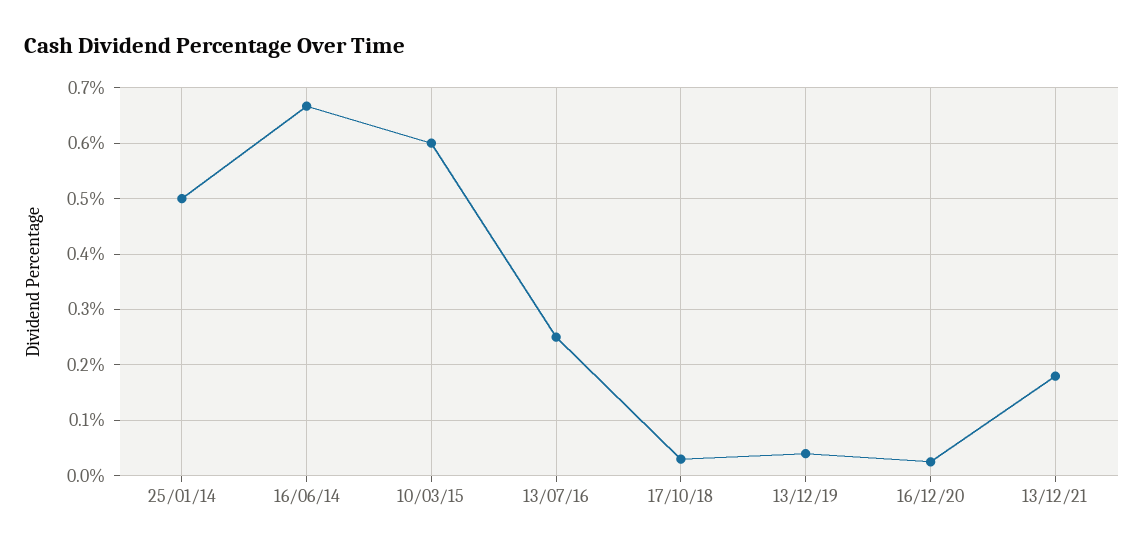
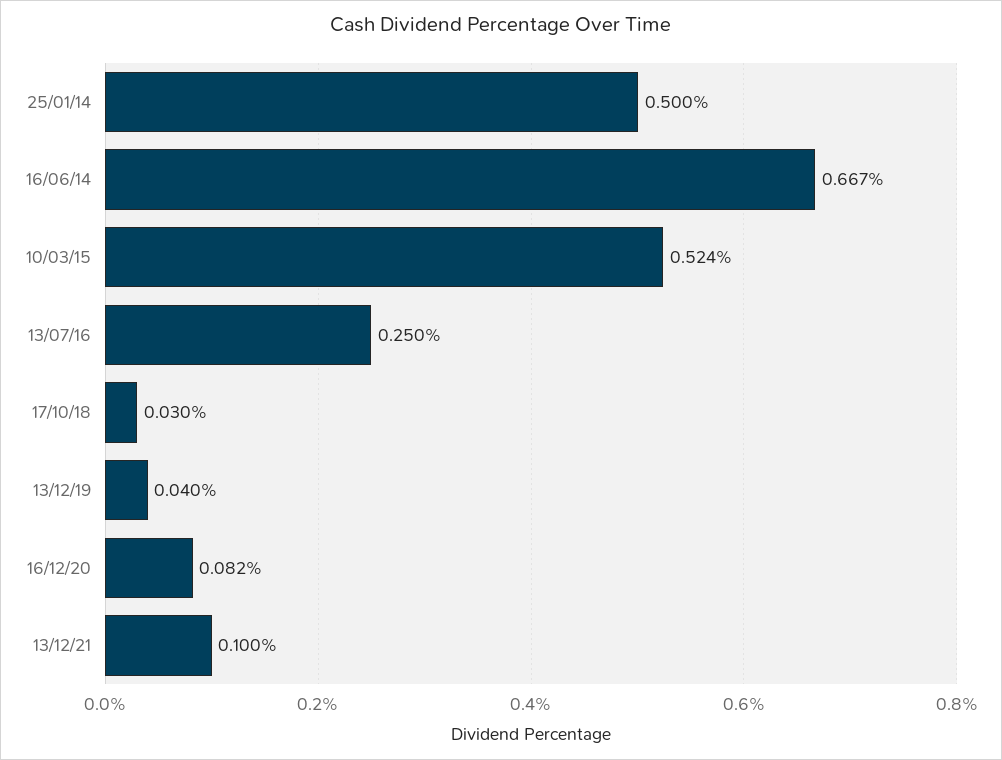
10/03/15: 0.6 -> 0.524
16/12/20: 0.02 -> 0.082
13/12/21: 0.18 -> 0.1

